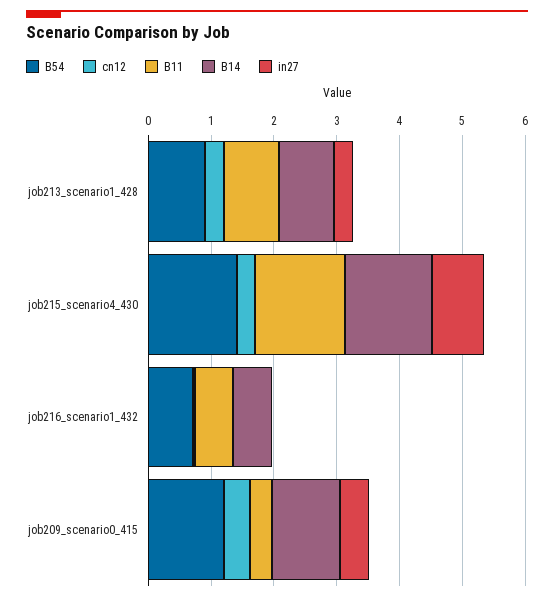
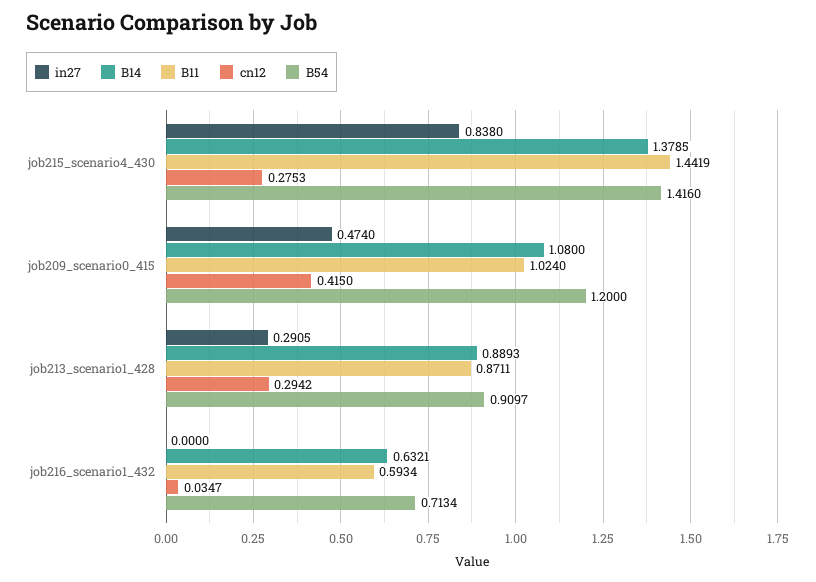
B11, job209_scenario0_415: 0.4 -> 1.024

